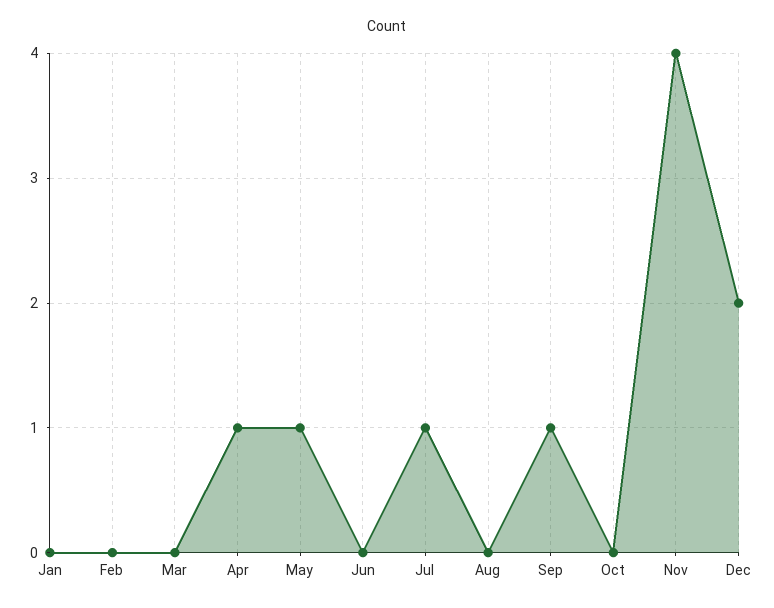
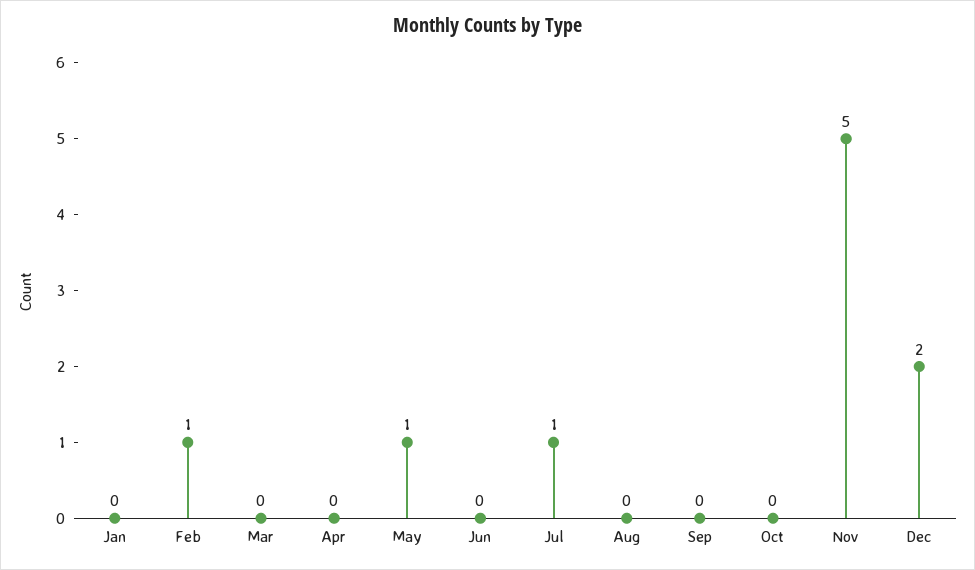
Feb: 0 -> 1
Apr: 1 -> 0
Sep: 1 -> 0
Nov: 4 -> 5

